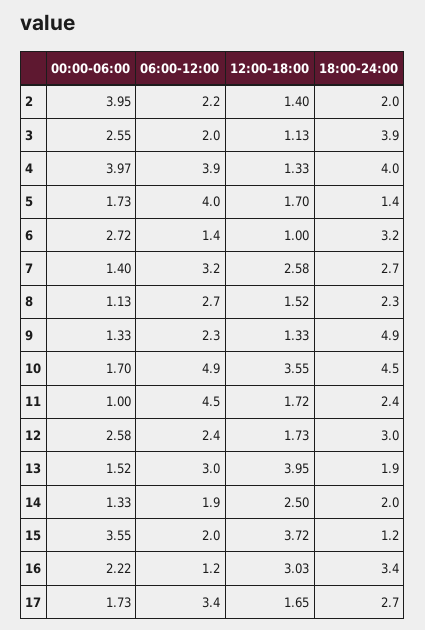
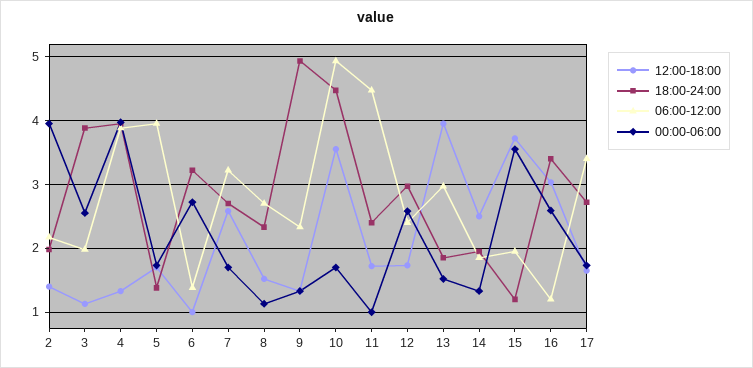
00:00-06:00, 7: 1.4 -> 1.7
00:00-06:00, 16: 2.22 -> 2.6

